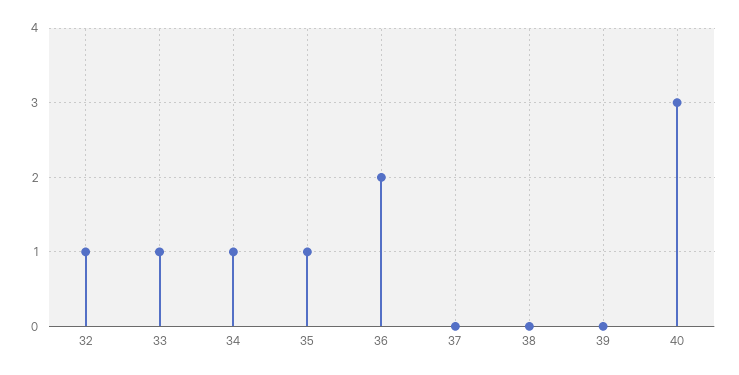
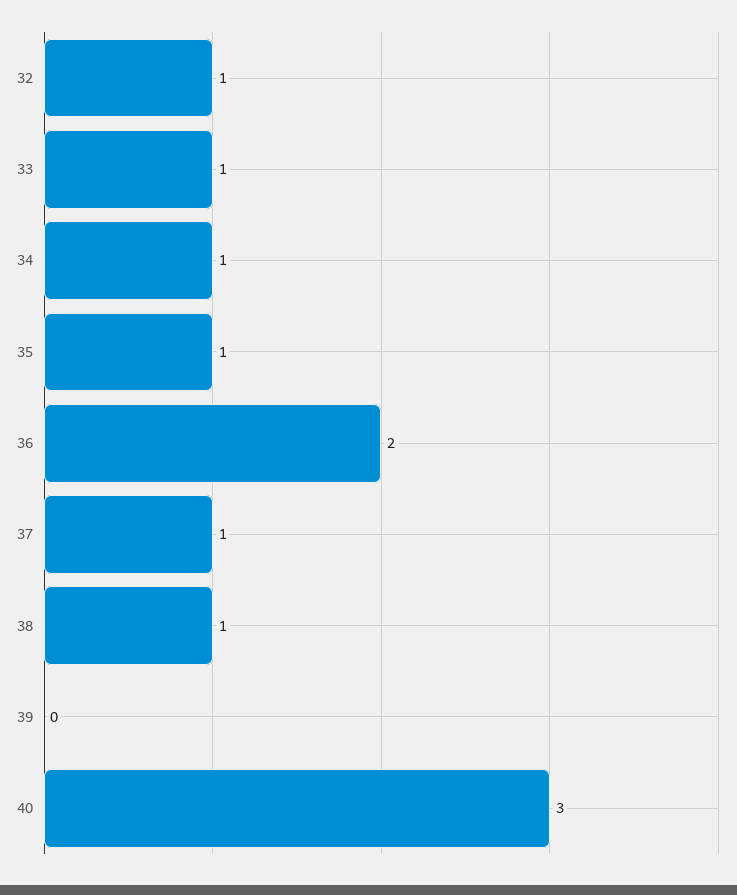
37: 0 -> 1
38: 0 -> 1

